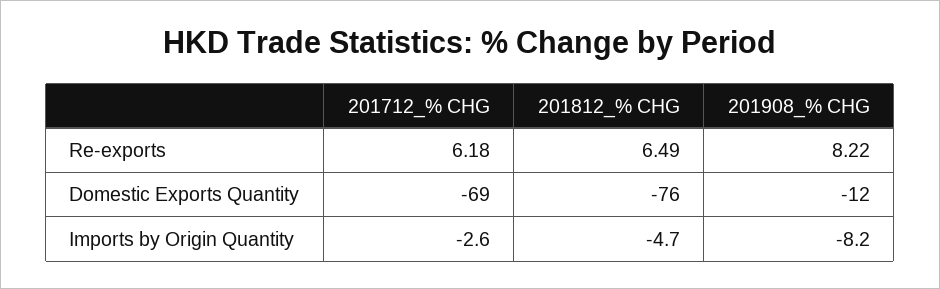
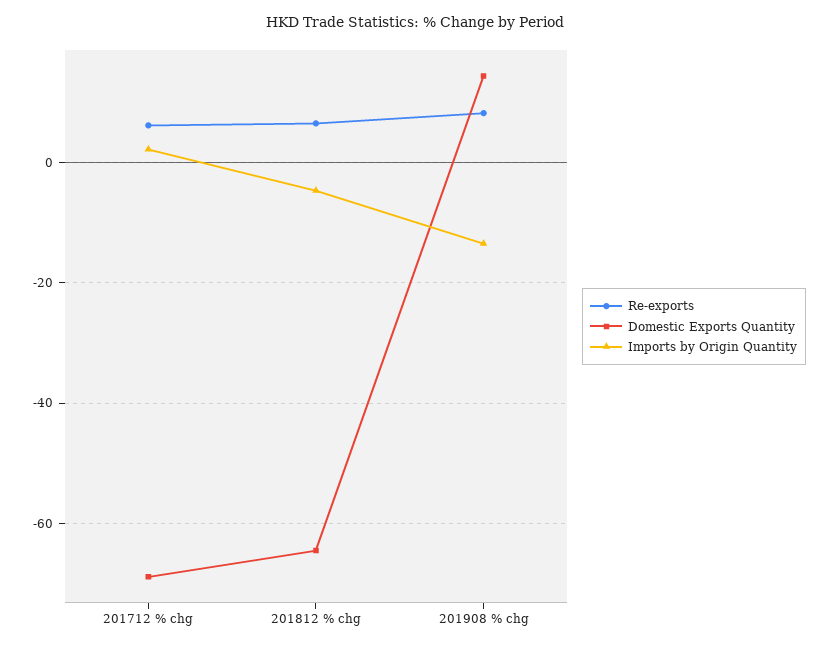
Domestic Exports Quantity, 201812_% CHG: -76 -> -64
Domestic Exports Quantity, 201908_% CHG: -12 -> 14
Imports by Origin Quantity, 201712_% CHG: -2.6 -> 2
Imports by Origin Quantity, 201908_% CHG: -8.2 -> -14

